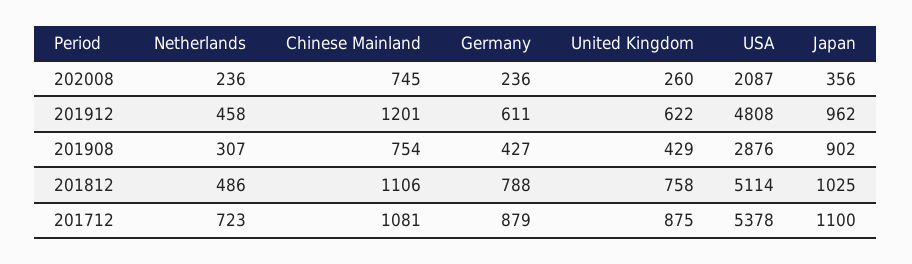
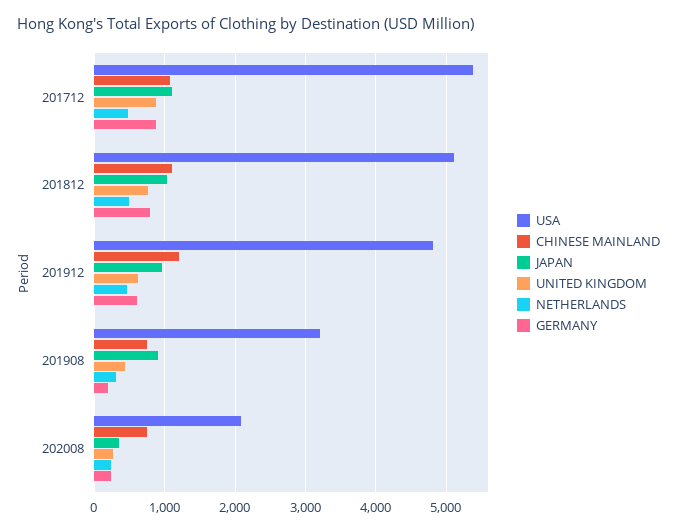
Germany, 201908: 427 -> 200
USA, 201908: 2876 -> 3200
Netherlands, 201712: 723 -> 500

